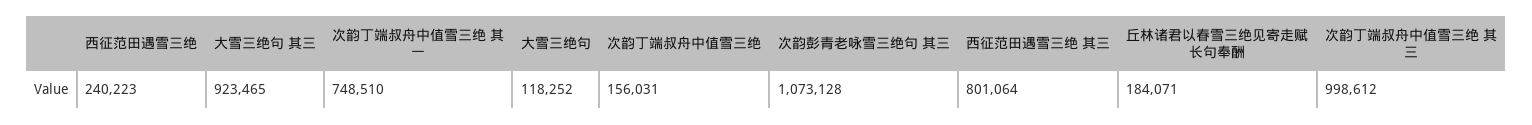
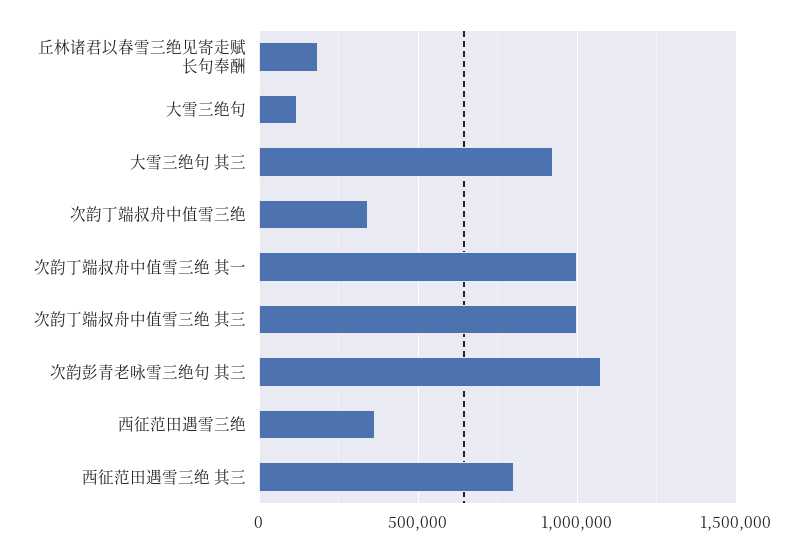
西征范田遇雪三绝: 240223 -> 350000
次韵丁端叔舟中值雪三绝 其一: 748510 -> 1000000
次韵丁端叔舟中值雪三绝: 156031 -> 350000

